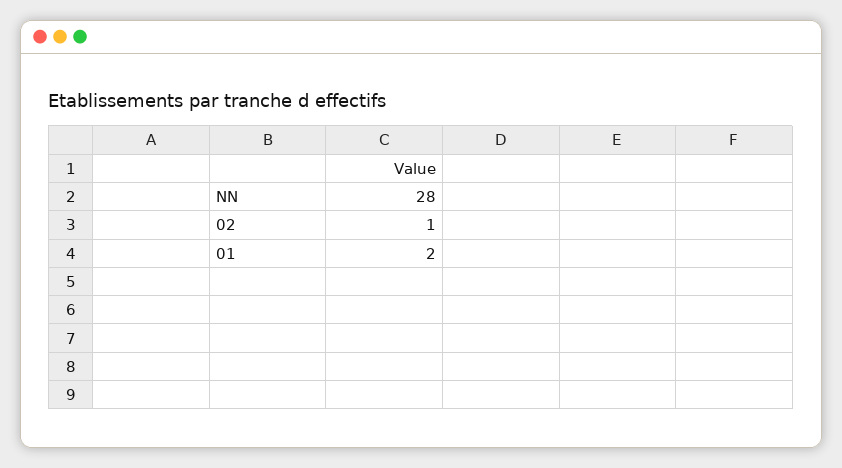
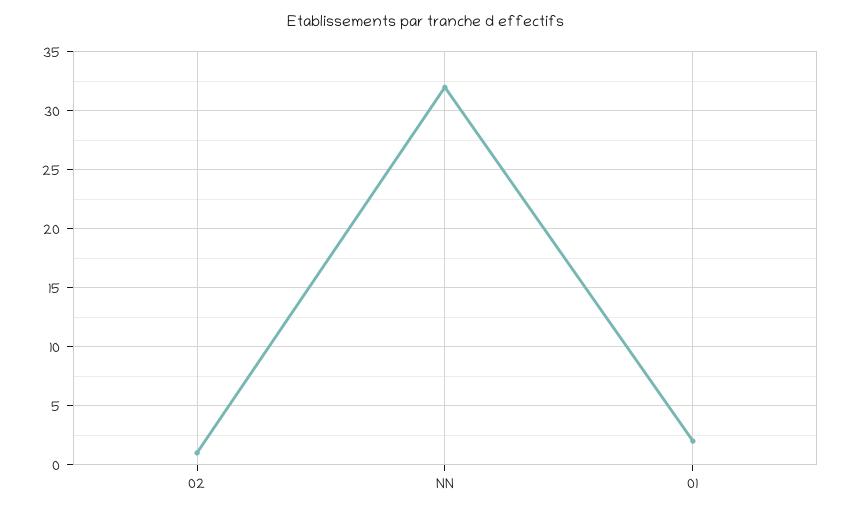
NN: 28 -> 32

